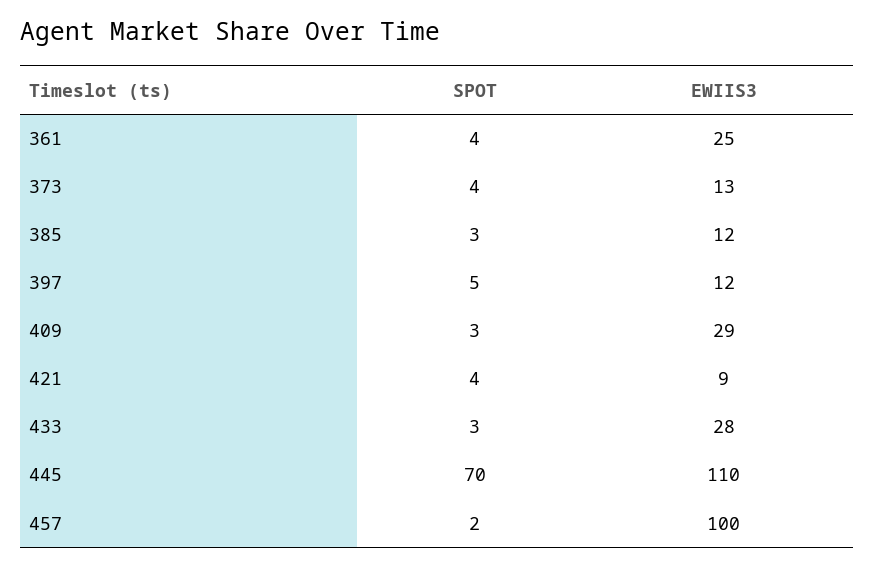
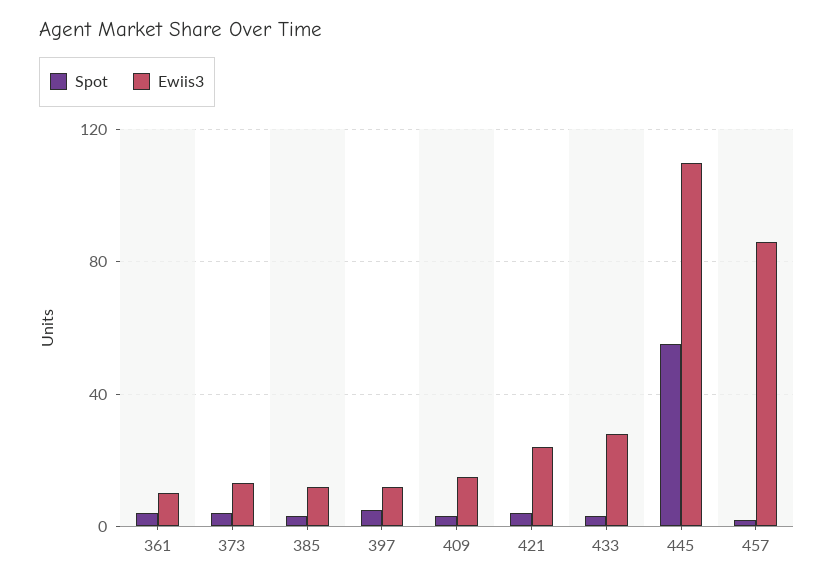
EWIIS3, 361: 25 -> 10
EWIIS3, 409: 29 -> 15
EWIIS3, 421: 9 -> 25
SPOT, 445: 70 -> 55
EWIIS3, 457: 100 -> 85

